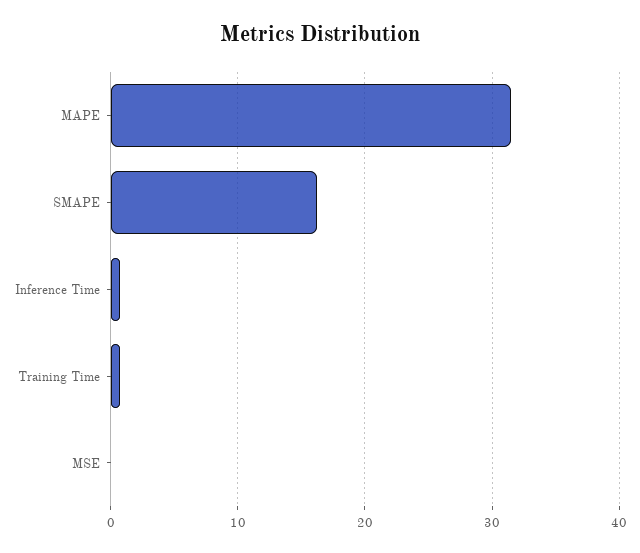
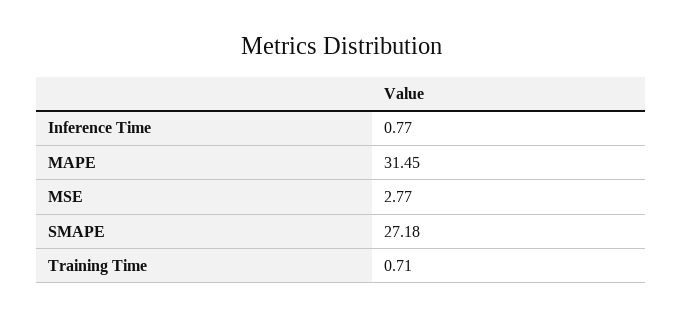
SMAPE: 16 -> 27.18
MSE: 0 -> 2.77

